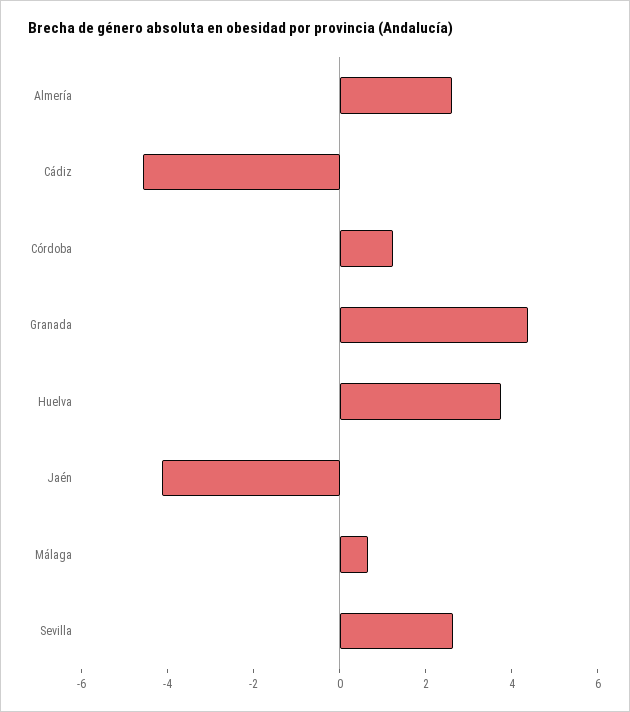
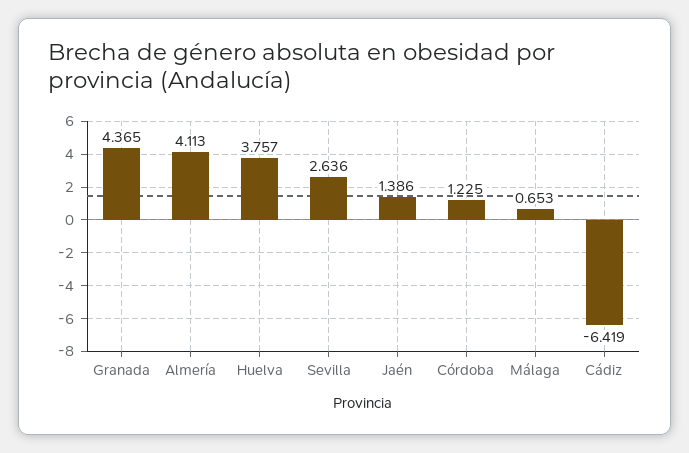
Almería: 2.5 -> 4.113
Cádiz: -4.5 -> -6.419
Jaén: -4 -> 1.386

